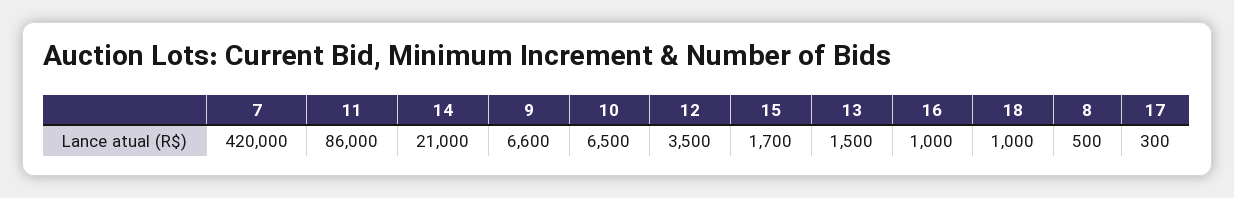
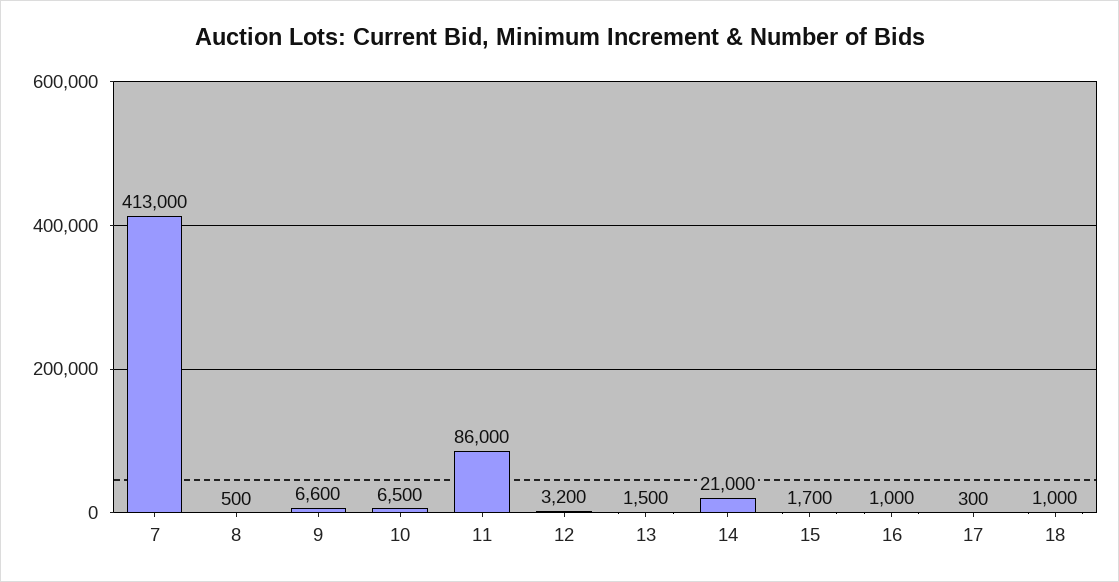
7: 420000 -> 413000
12: 3500 -> 3200

